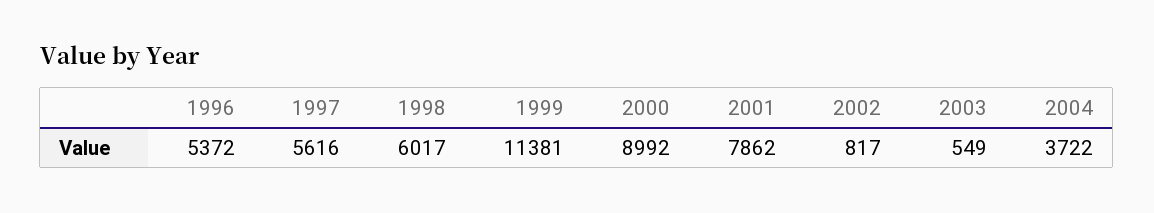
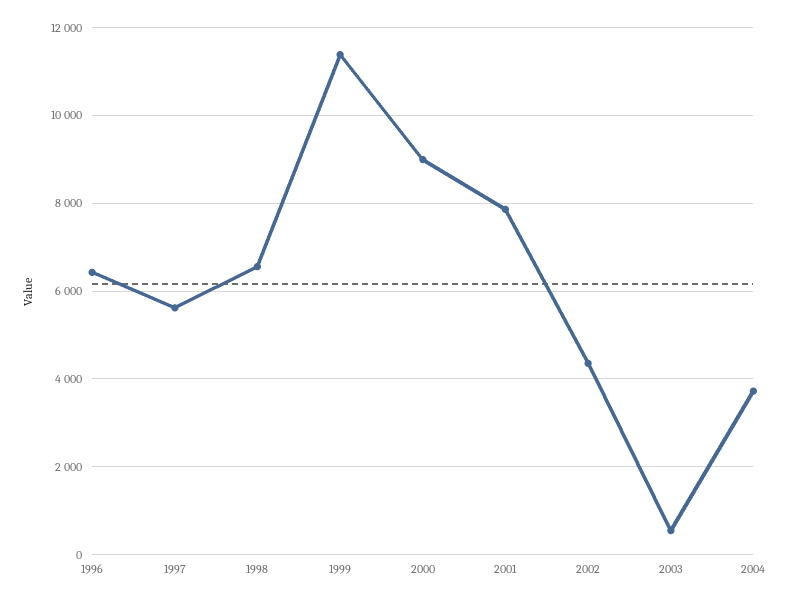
1996: 5372 -> 6400
1998: 6017 -> 6600
2002: 817 -> 4400

